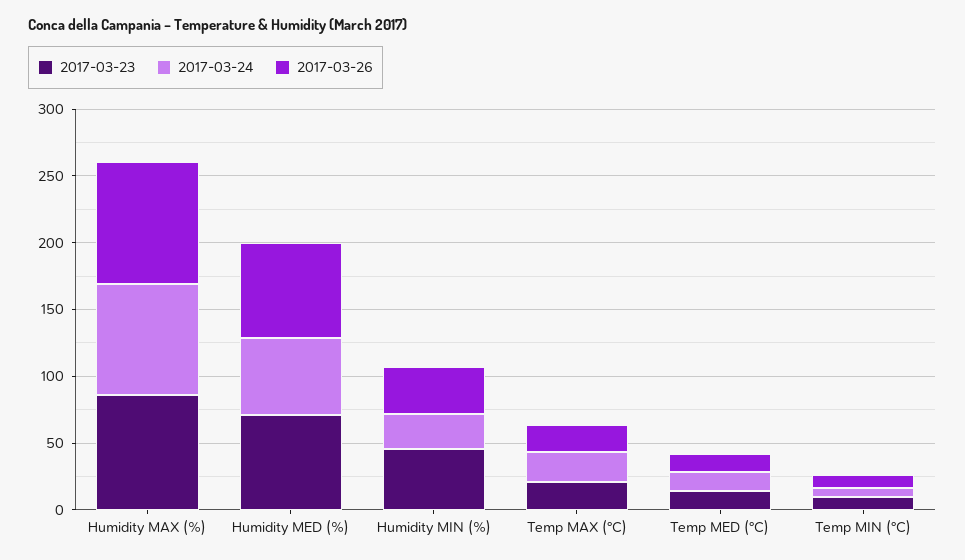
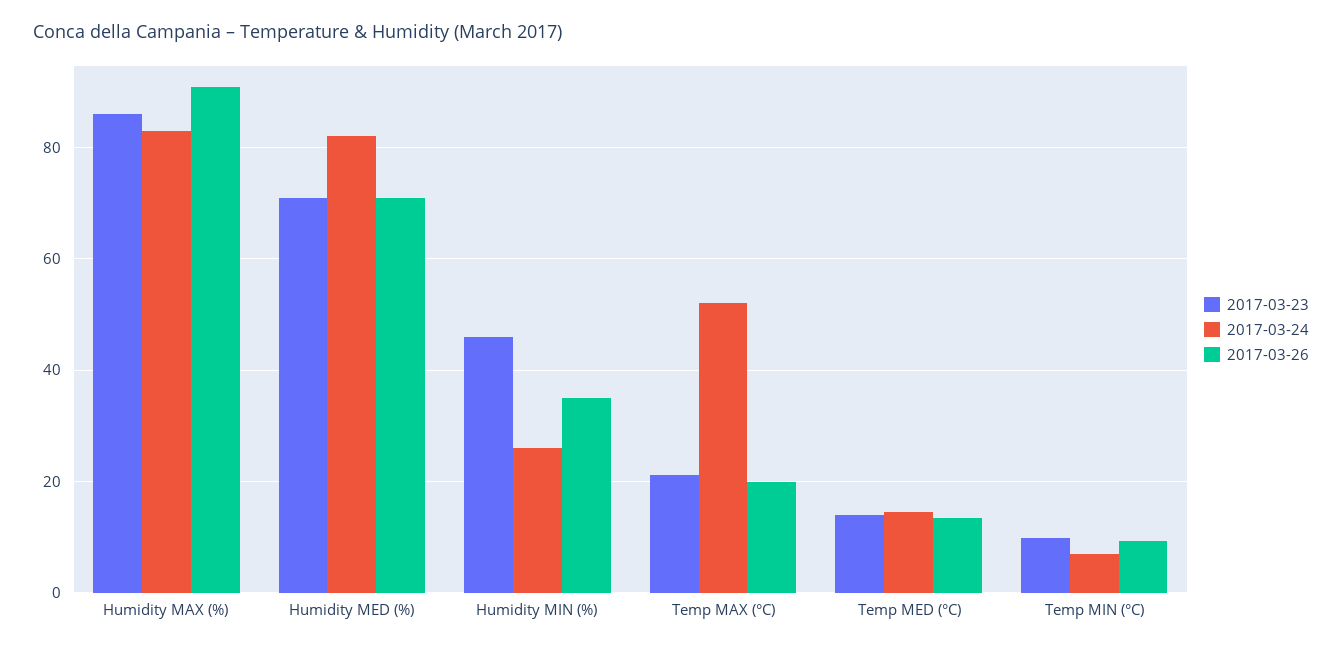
2017-03-24, Humidity MED (%): 60 -> 82
2017-03-24, Temp MAX (°C): 20 -> 52

